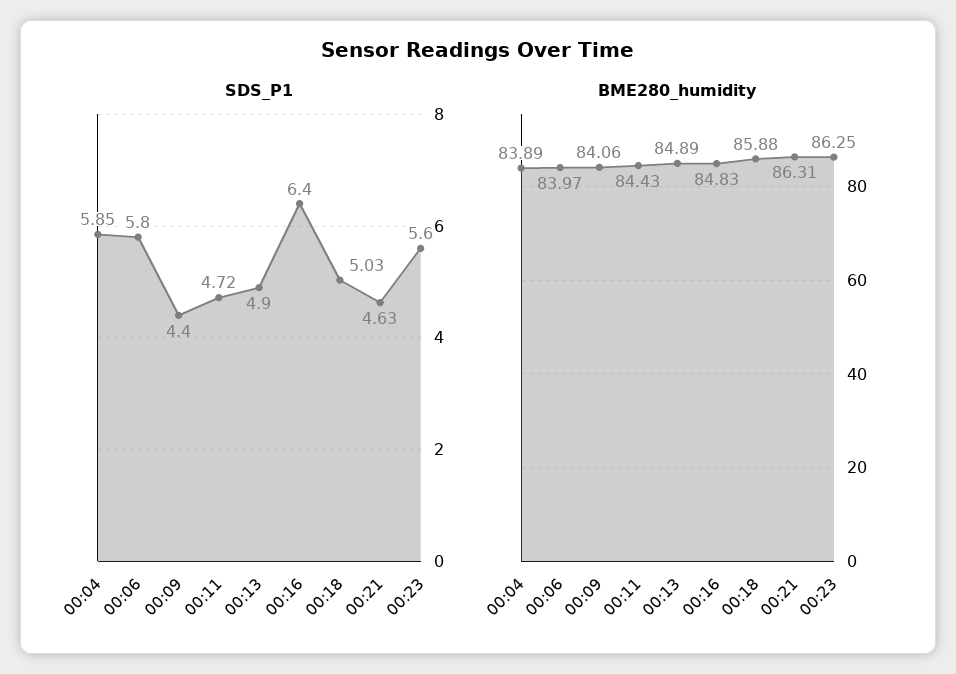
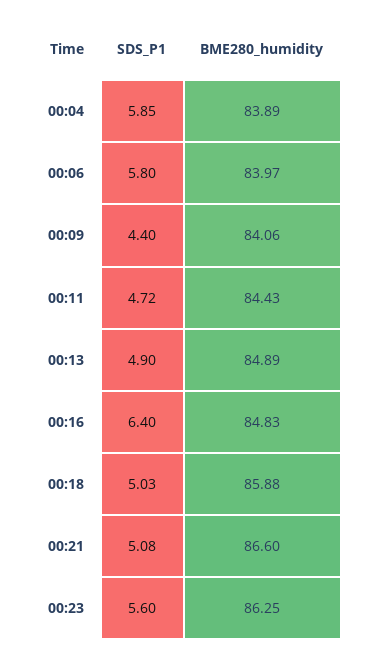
SDS_P1, 00:21: 4.63 -> 5.08
BME280_humidity, 00:21: 86.31 -> 86.6

